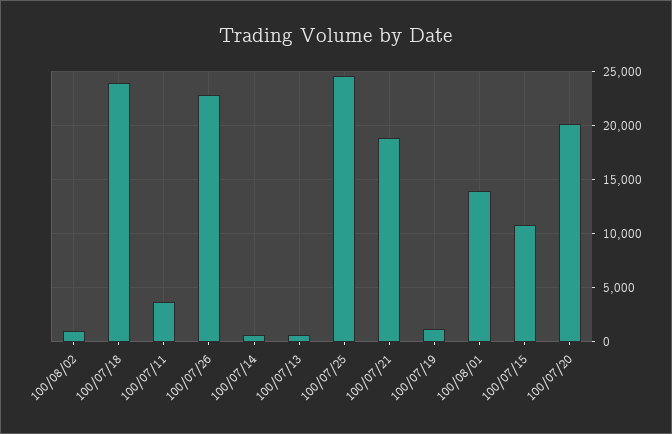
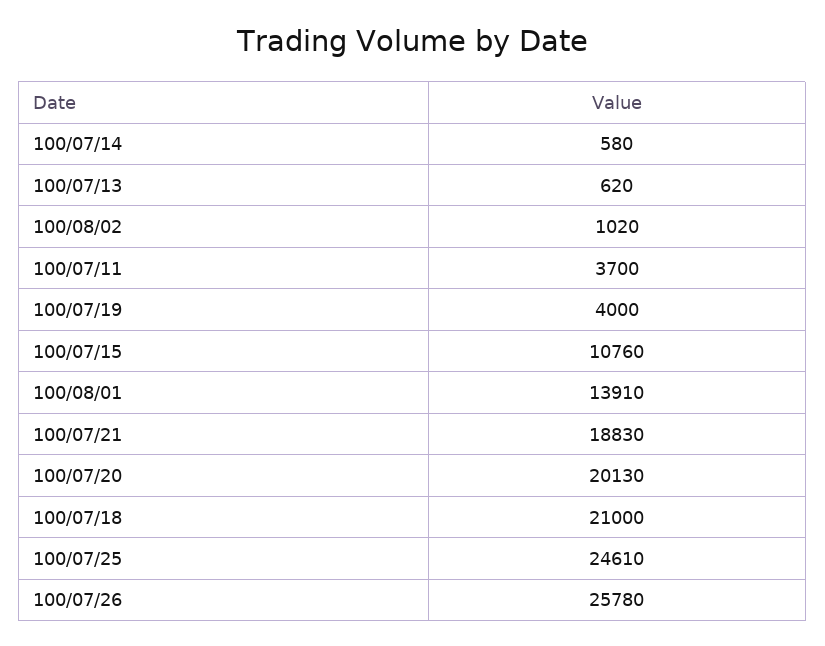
100/07/18: 24000 -> 21000
100/07/26: 23000 -> 25780
100/07/19: 1000 -> 4000

